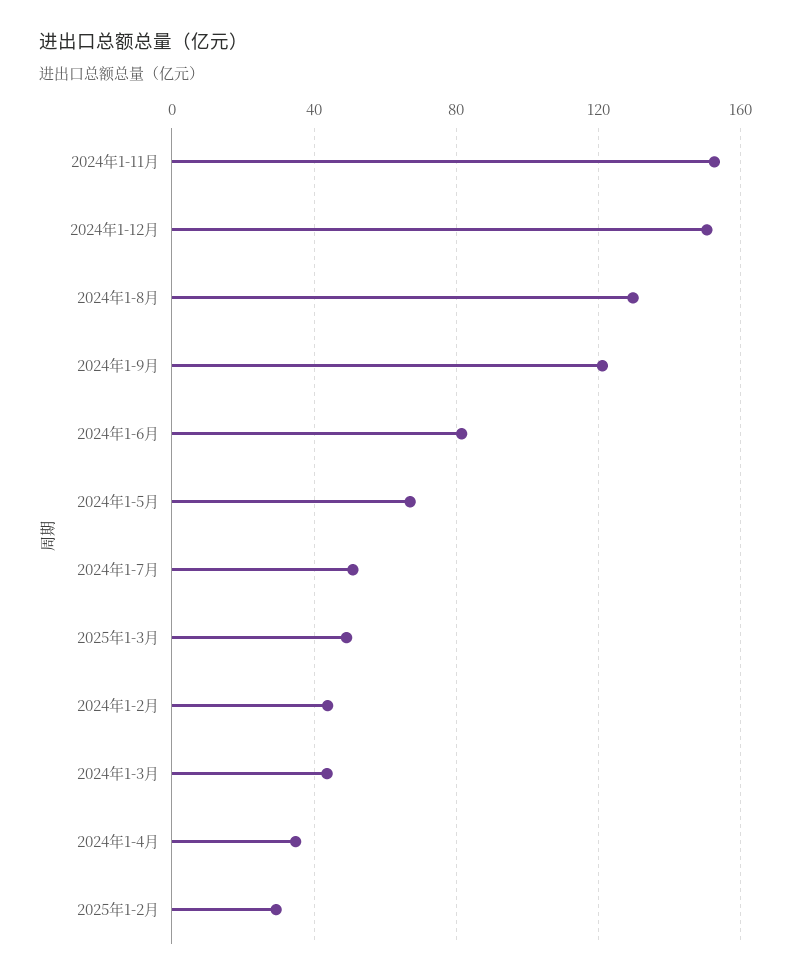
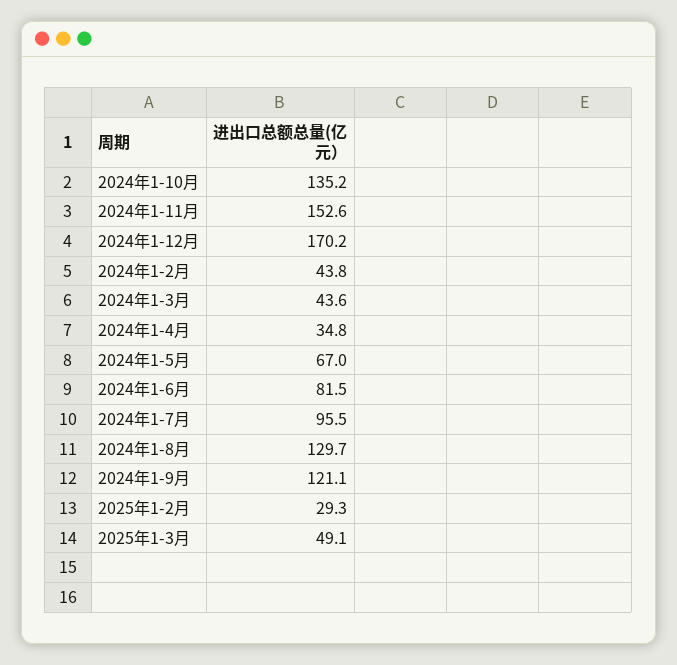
2024年1-12月: 150 -> 170.2
2024年1-7月: 50 -> 95.5
2024年1-10月: none -> 135.2

